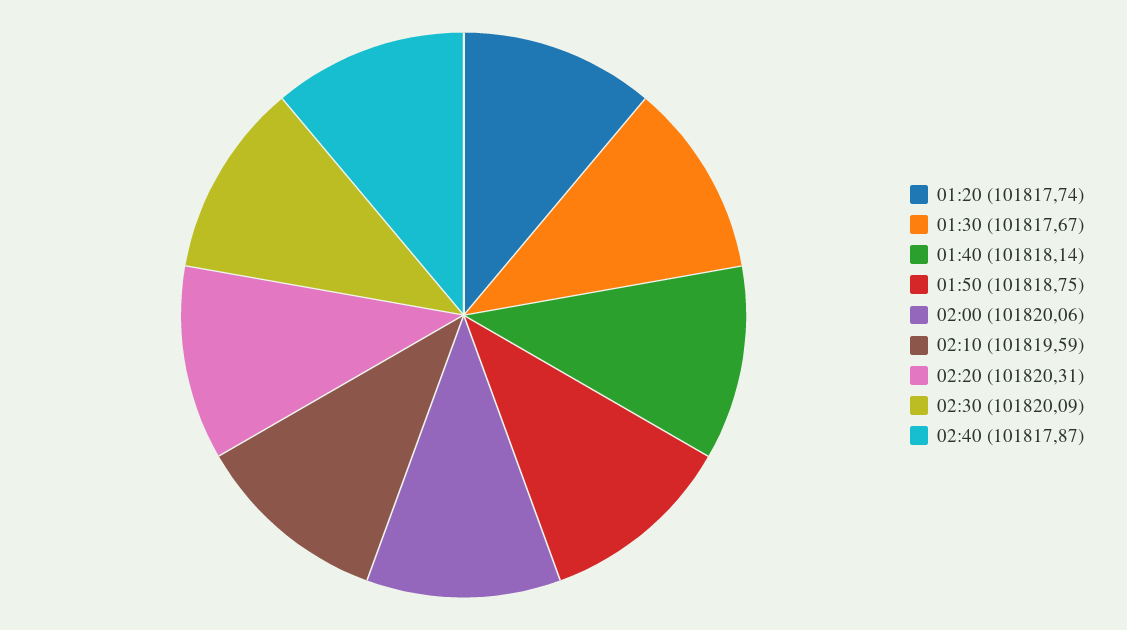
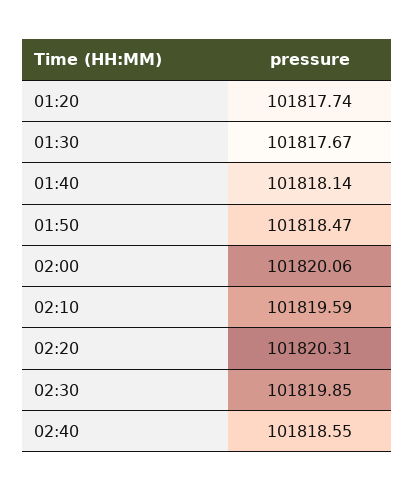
01:50: 101818.75 -> 101818.47
02:30: 101820.09 -> 101819.85
02:40: 101817.87 -> 101818.55

